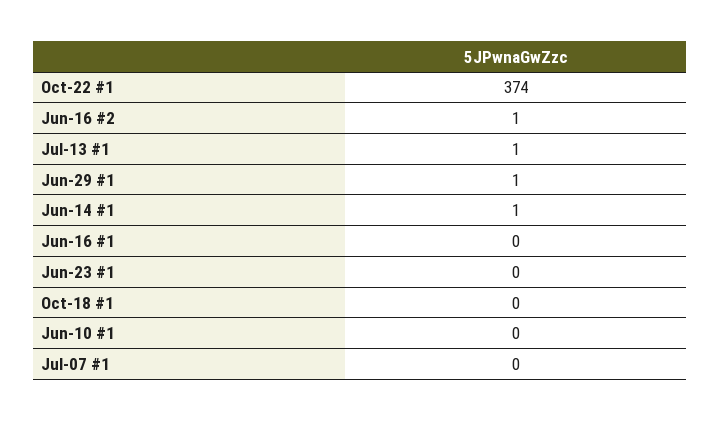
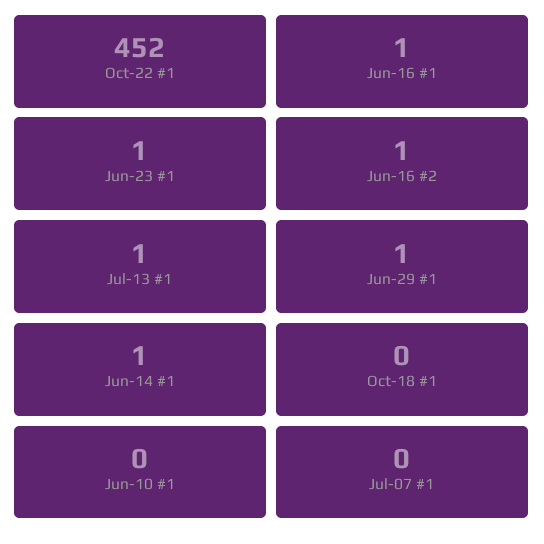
Oct-22 #1: 374 -> 452
Jun-16 #1: 0 -> 1
Jun-23 #1: 0 -> 1

